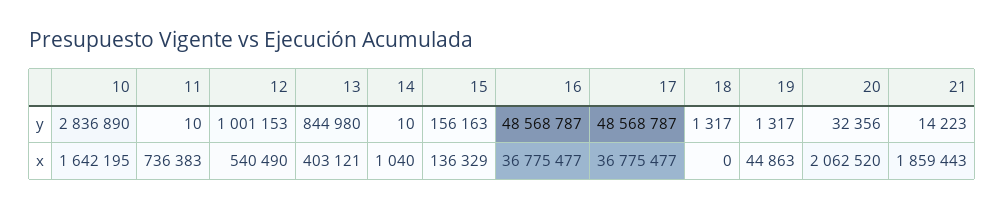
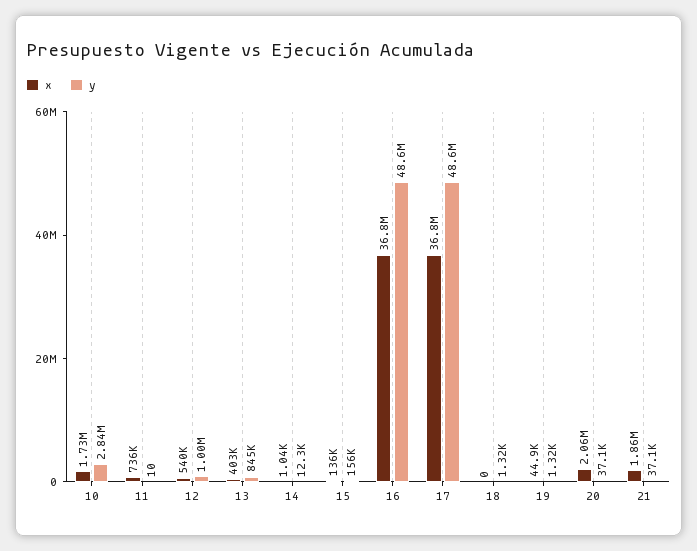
y, 14: 10 -> 12300
y, 20: 32356 -> 37100
y, 21: 14223 -> 37100
x, 10: 1642195 -> 1730000

